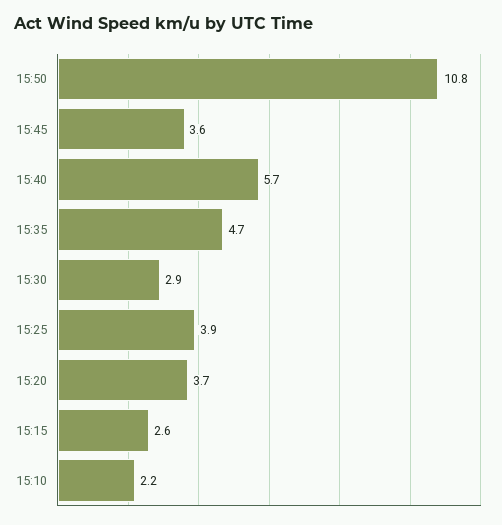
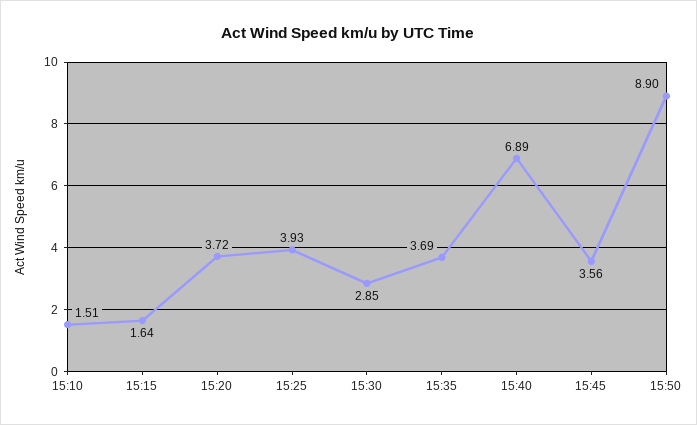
15:50: 10.8 -> 8.9
15:40: 5.7 -> 6.89
15:35: 4.7 -> 3.69
15:15: 2.6 -> 1.64
15:10: 2.2 -> 1.51

